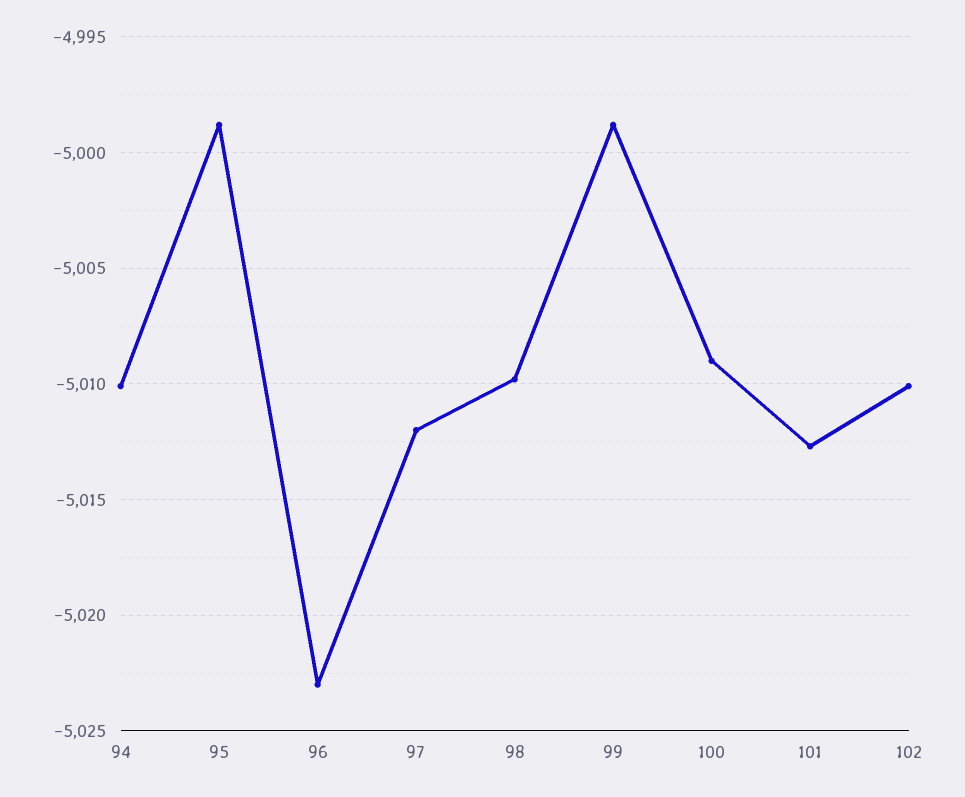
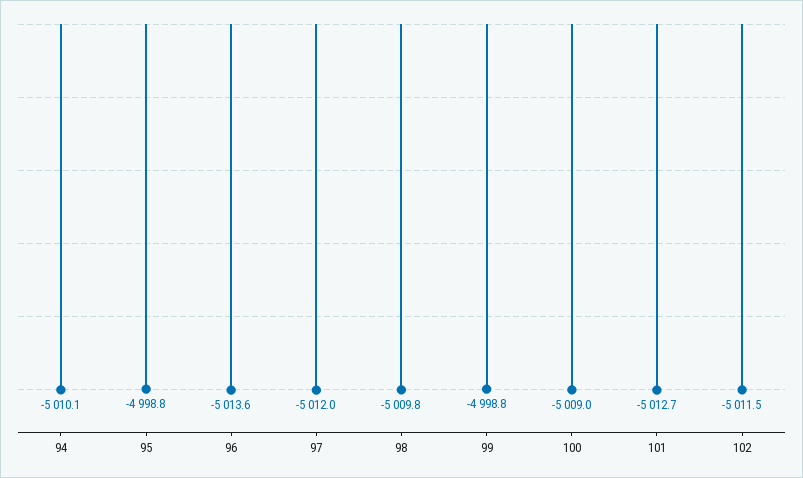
96: -5023 -> -5013.6
102: -5010 -> -5011.5

